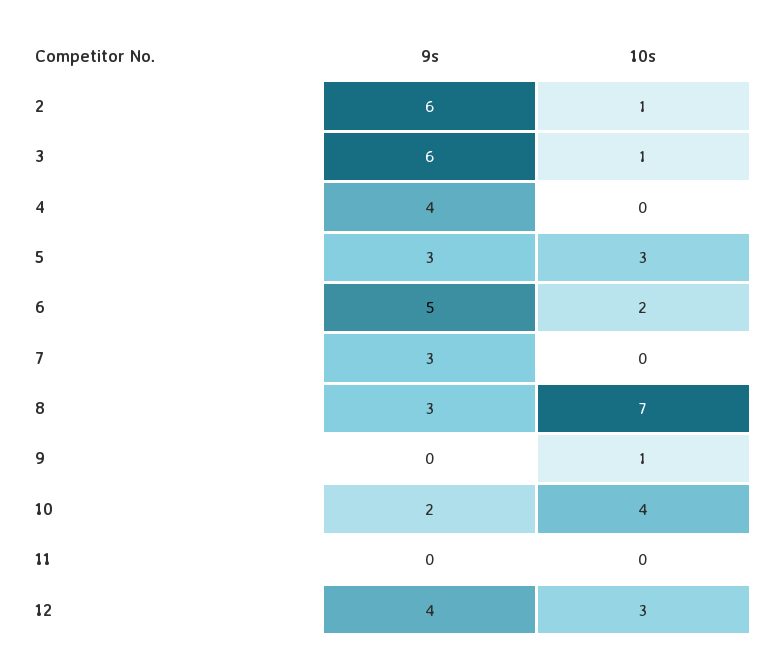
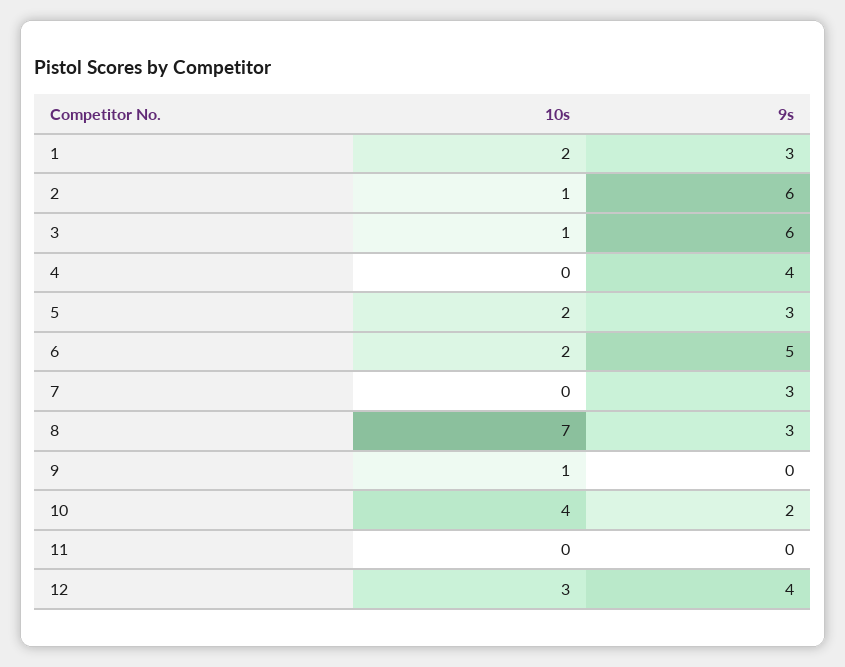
10s, 5: 3 -> 2
10s, 1: none -> 2
9s, 1: none -> 3

